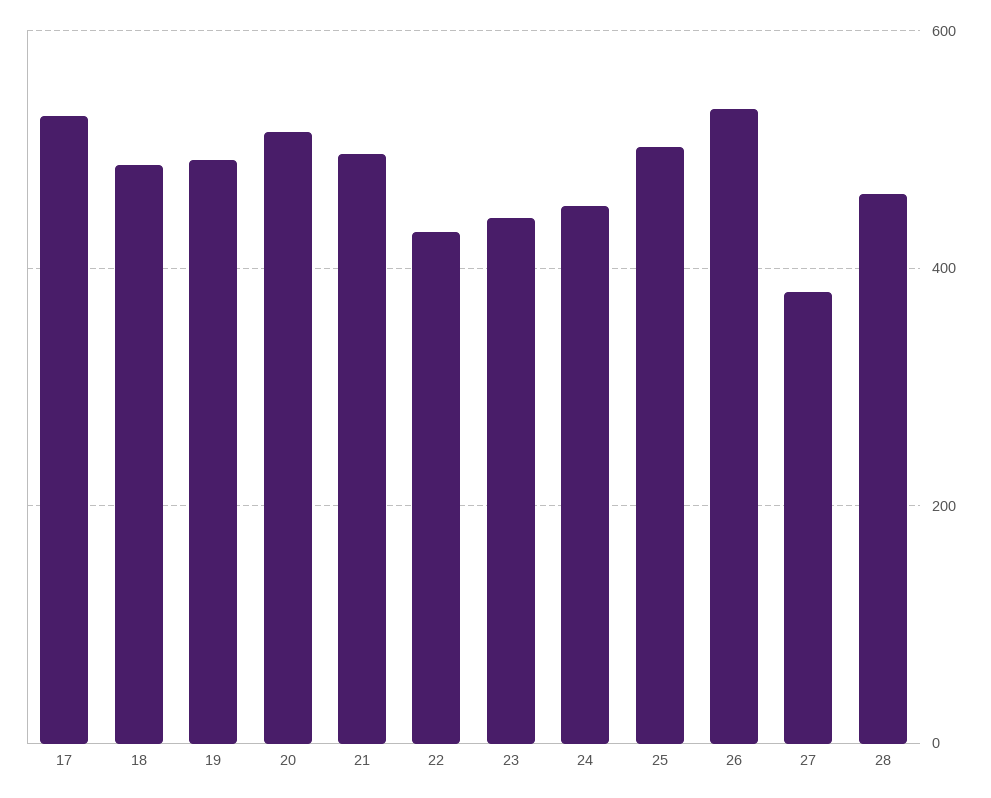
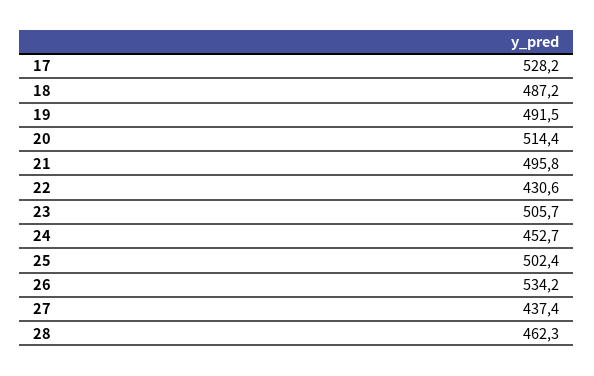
23: 440 -> 505.7
27: 380 -> 437.4

